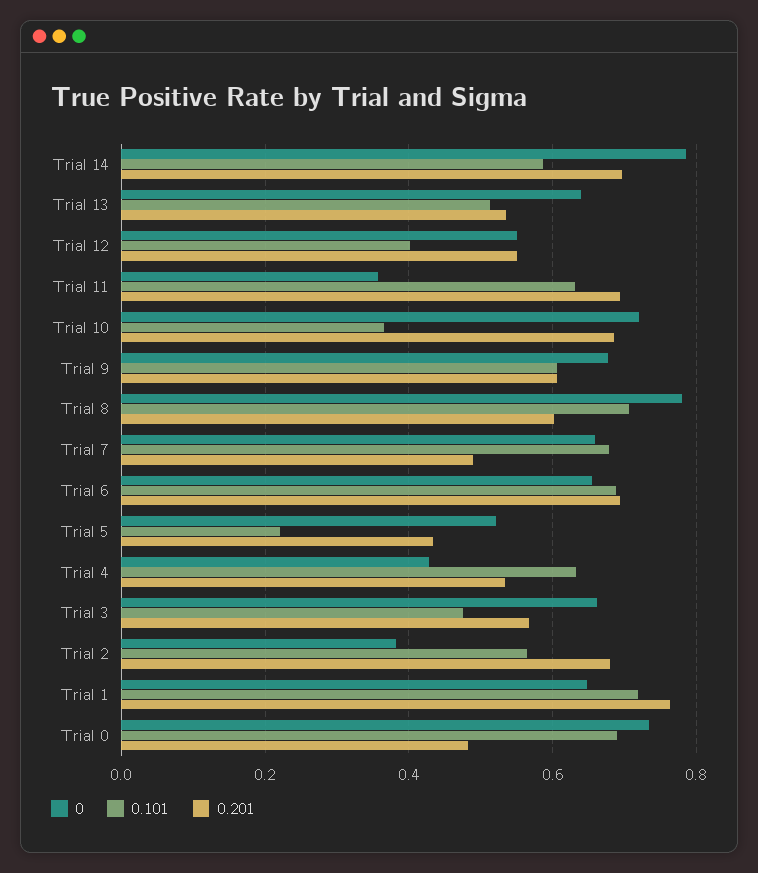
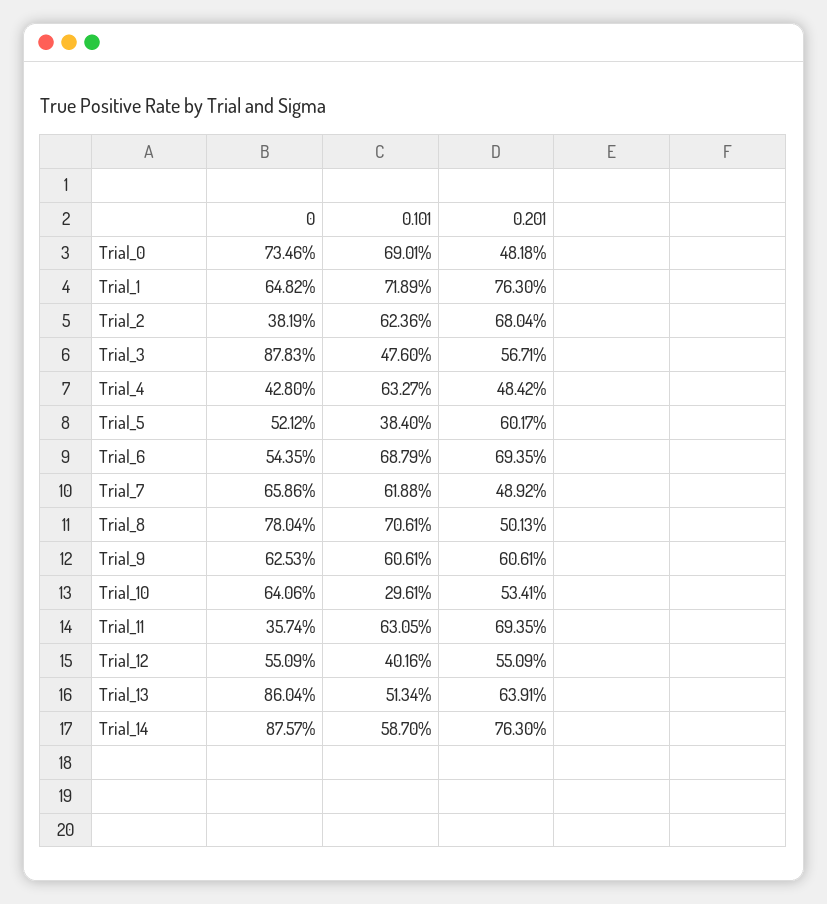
0, Trial 14: 0.78 -> 0.8757
0.201, Trial 14: 0.7 -> 0.763
0, Trial 13: 0.64 -> 0.8604
0.201, Trial 13: 0.54 -> 0.6391
0, Trial 10: 0.72 -> 0.6406
0.101, Trial 10: 0.36 -> 0.2961
0.201, Trial 10: 0.68 -> 0.5341
0, Trial 9: 0.68 -> 0.6253
0.201, Trial 8: 0.6 -> 0.5013
0.101, Trial 7: 0.68 -> 0.6188
0, Trial 6: 0.66 -> 0.5435
0.101, Trial 5: 0.22 -> 0.384
0.201, Trial 5: 0.44 -> 0.6017
0.201, Trial 4: 0.54 -> 0.4842
0, Trial 3: 0.66 -> 0.8783
0.101, Trial 2: 0.56 -> 0.6236

